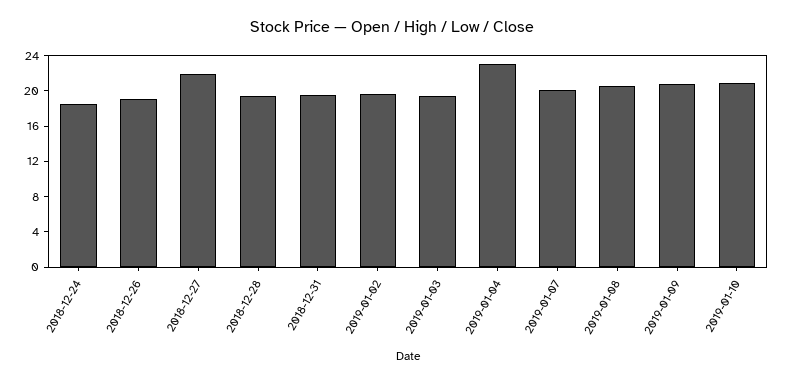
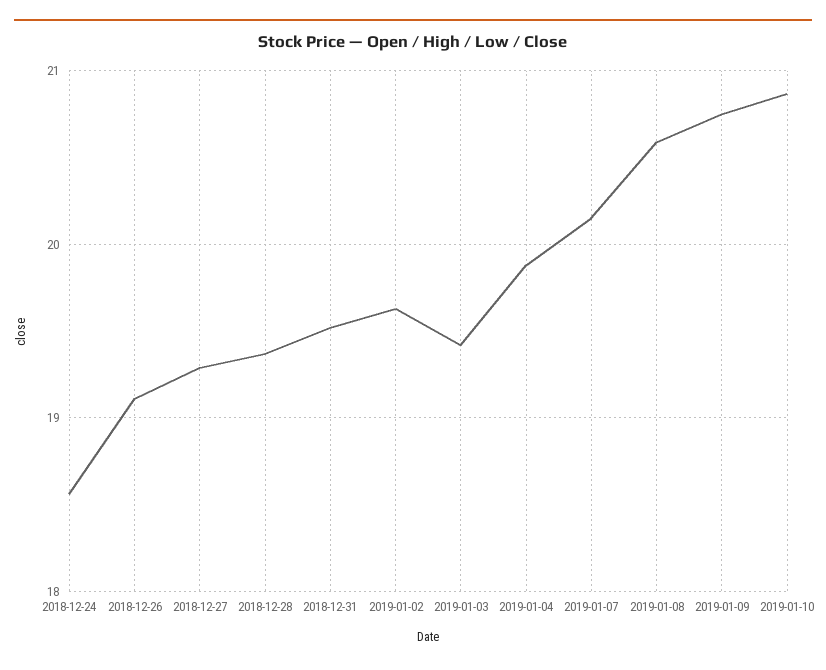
2018-12-27: 22 -> 19.3
2019-01-04: 23 -> 19.9

